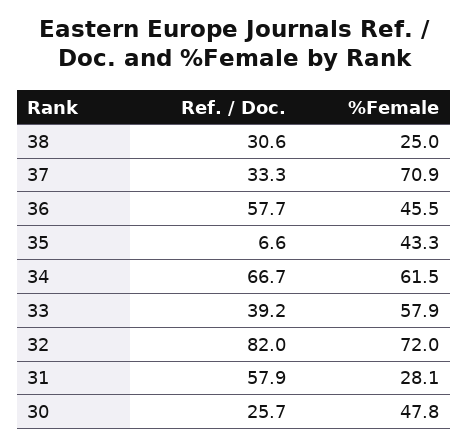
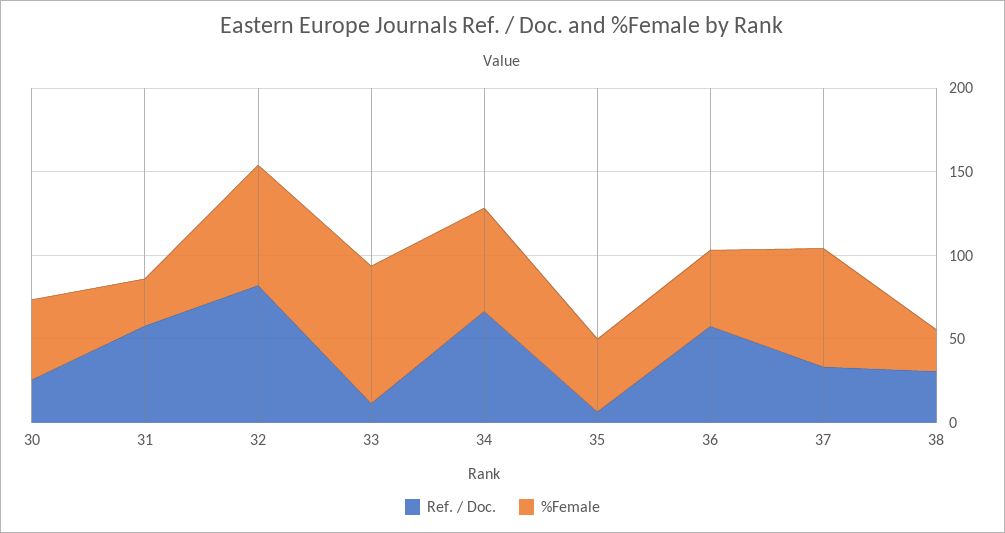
Ref. / Doc., 33: 39.2 -> 10
%Female, 33: 57.9 -> 80

